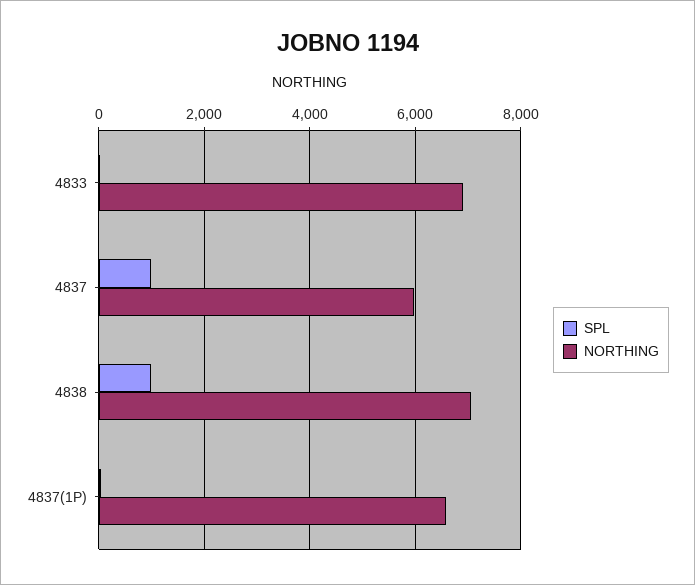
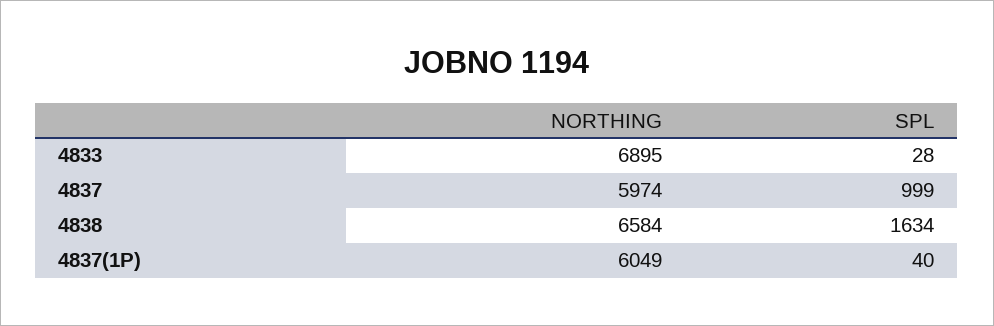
SPL, 4838: 1000 -> 1634
NORTHING, 4838: 7000 -> 6584
NORTHING, 4837(1P): 6600 -> 6049

